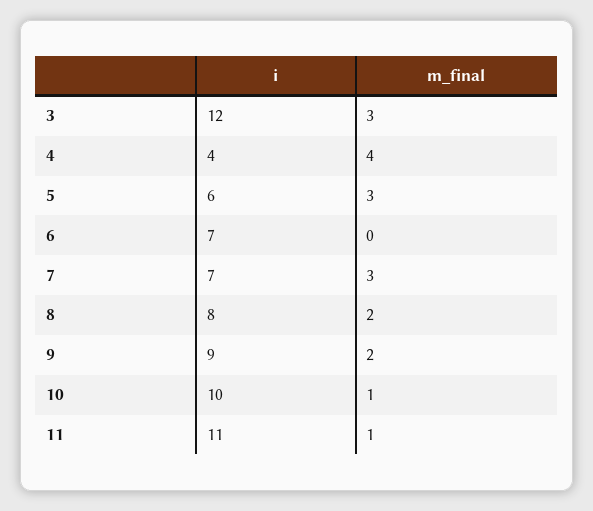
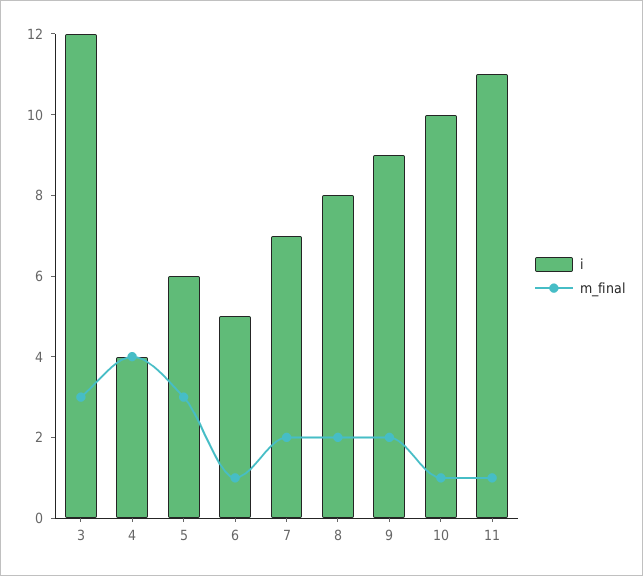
i, 6: 7 -> 5
m_final, 6: 0 -> 1
m_final, 7: 3 -> 2

